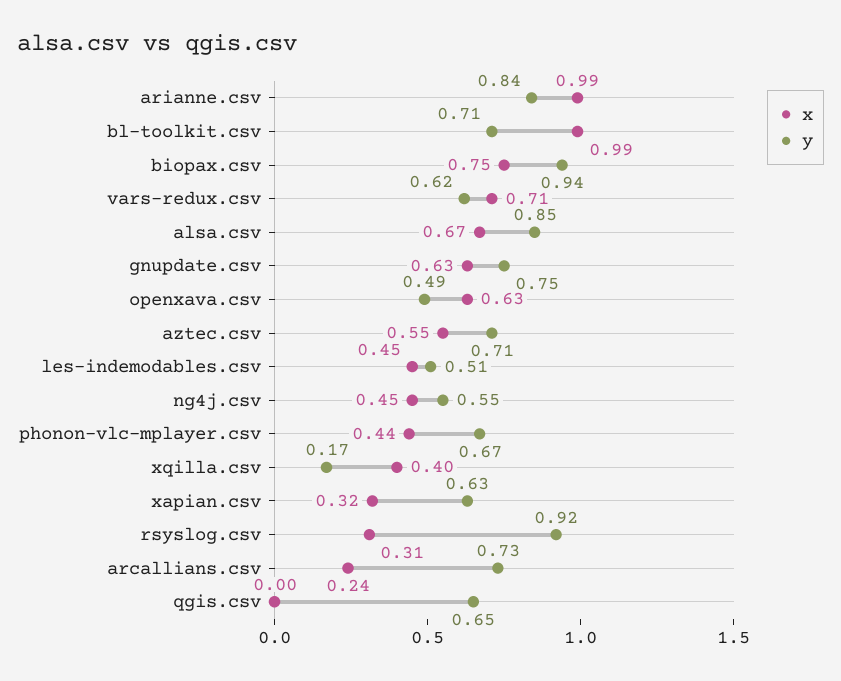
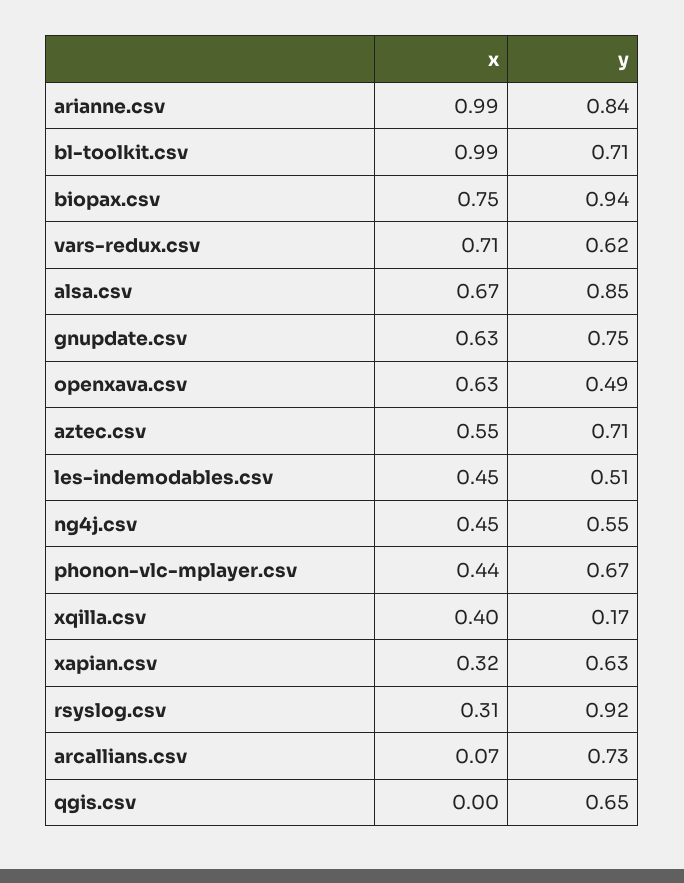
x, arcallians.csv: 0.24 -> 0.07

